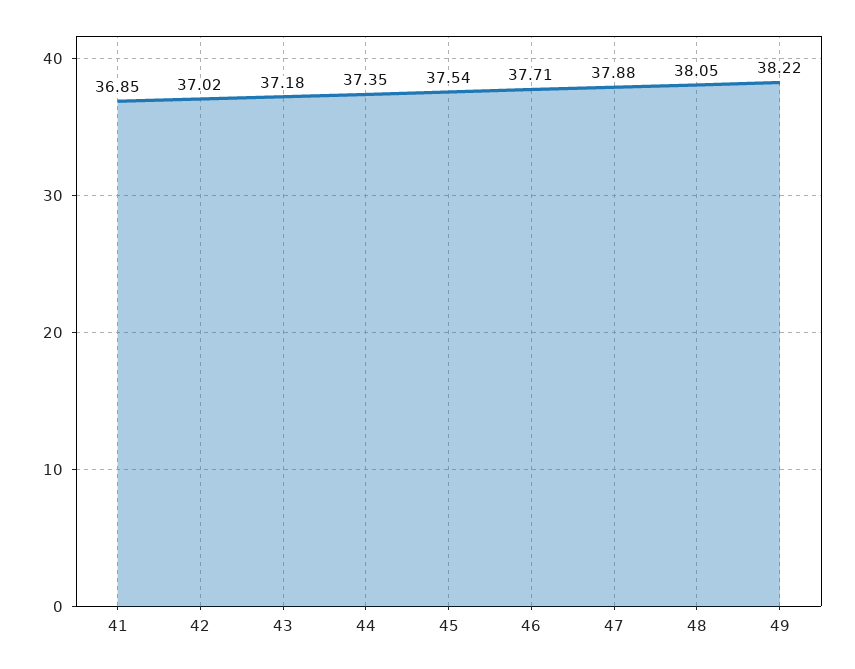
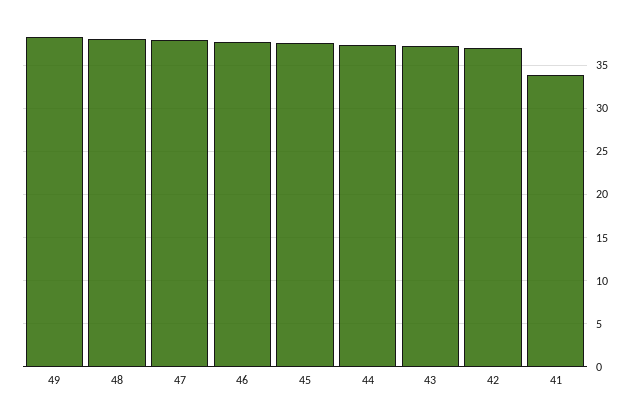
41: 36.85 -> 34

